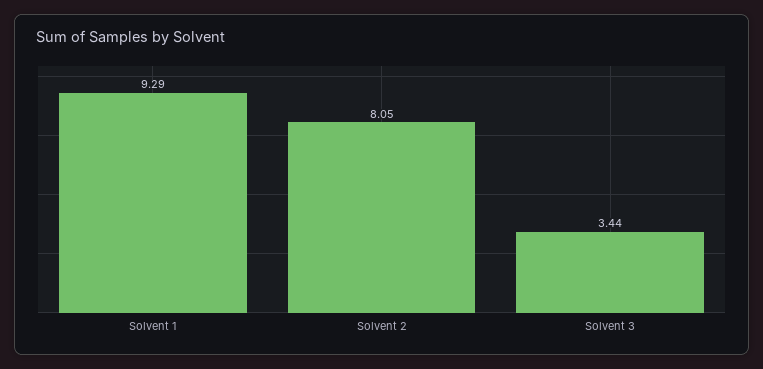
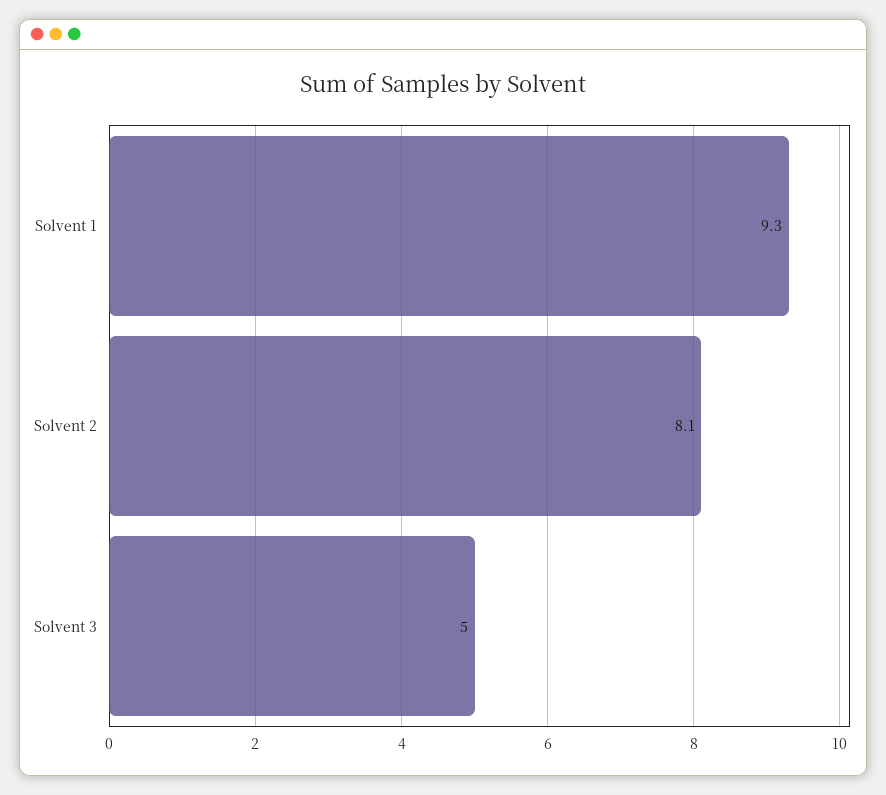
Solvent 3: 3.44 -> 5

